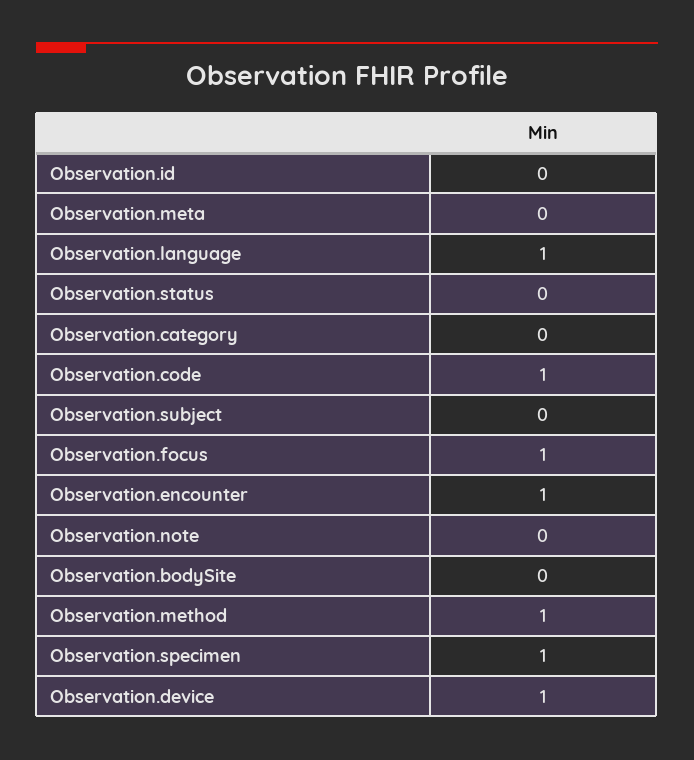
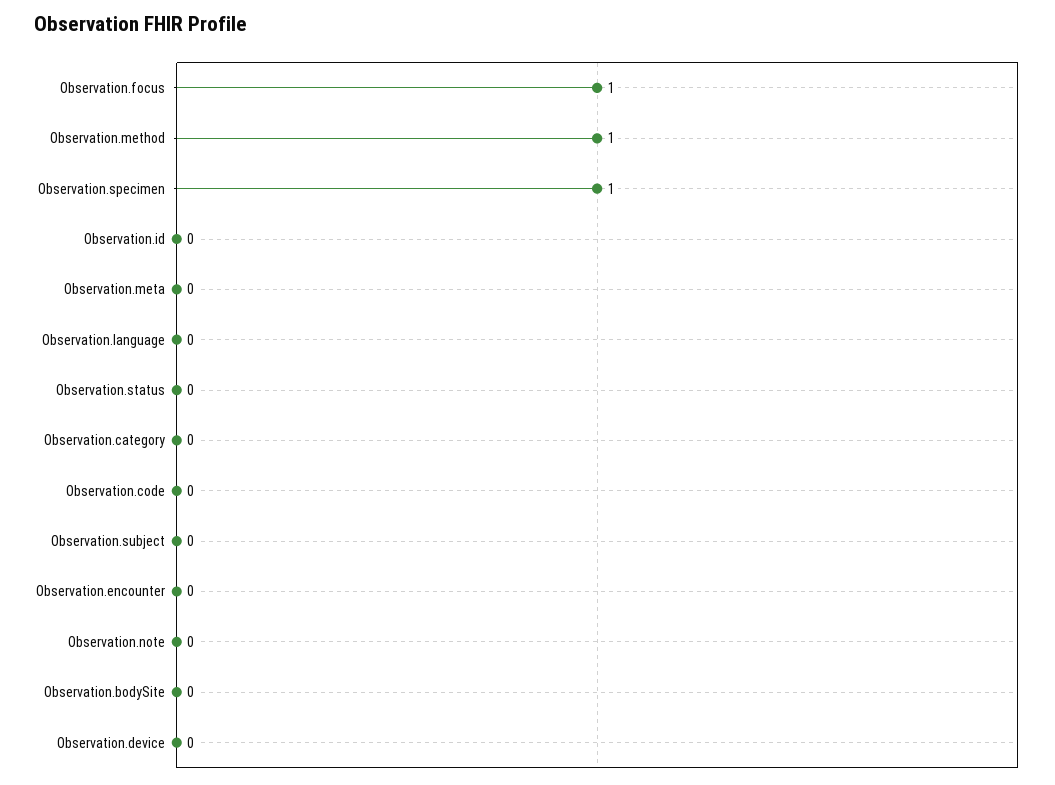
Observation.language: 1 -> 0
Observation.code: 1 -> 0
Observation.encounter: 1 -> 0
Observation.device: 1 -> 0

